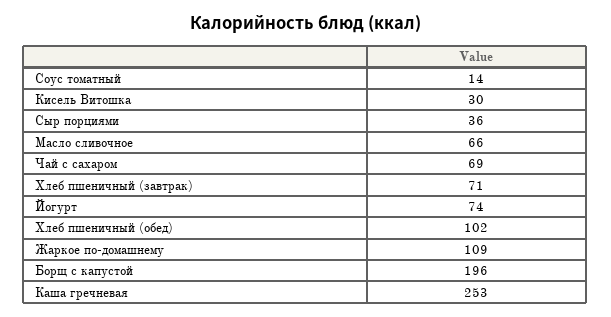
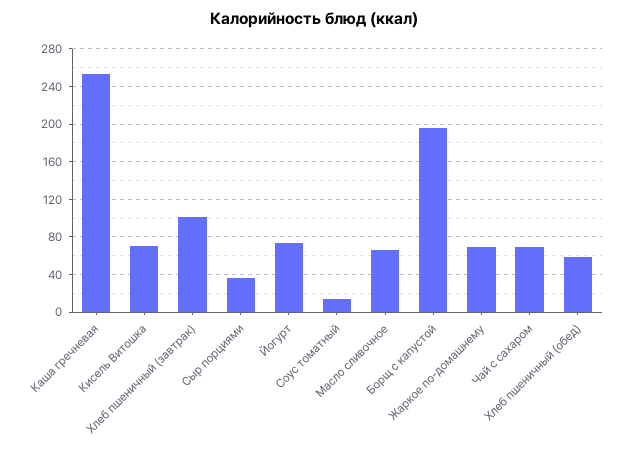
Кисель Витошка: 30 -> 70
Хлеб пшеничный (завтрак): 71 -> 100
Хлеб пшеничный (обед): 102 -> 60
Жаркое по-домашнему: 109 -> 70

